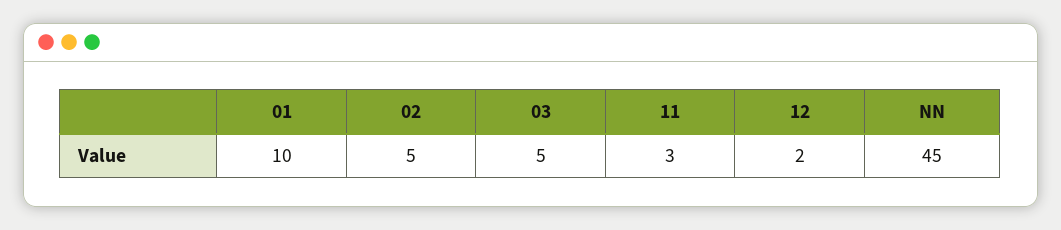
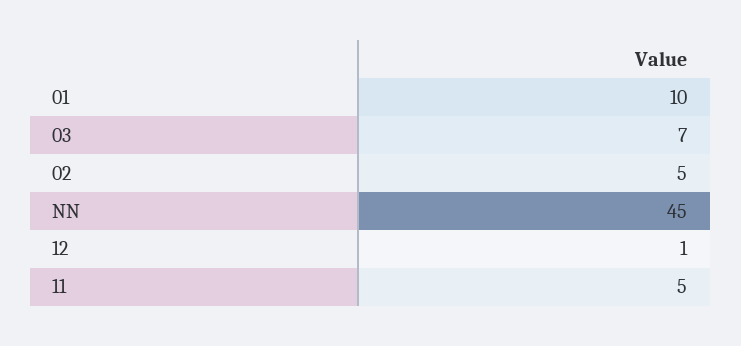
03: 5 -> 7
11: 3 -> 5
12: 2 -> 1

